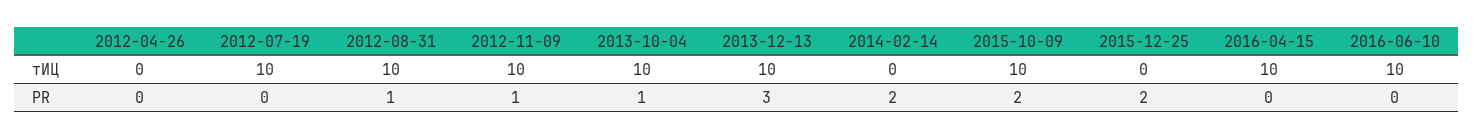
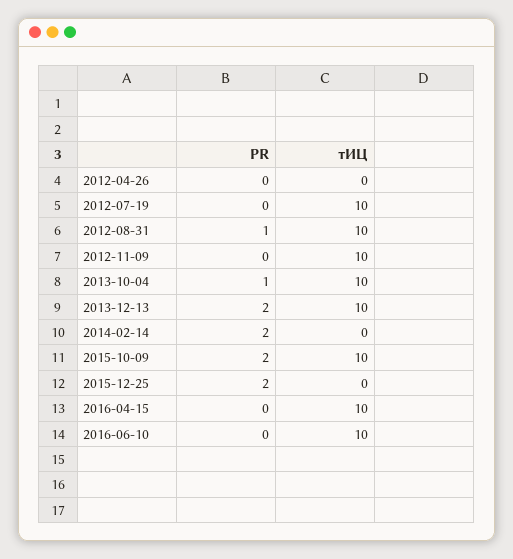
2012-11-09, PR: 1 -> 0
2013-12-13, PR: 3 -> 2

